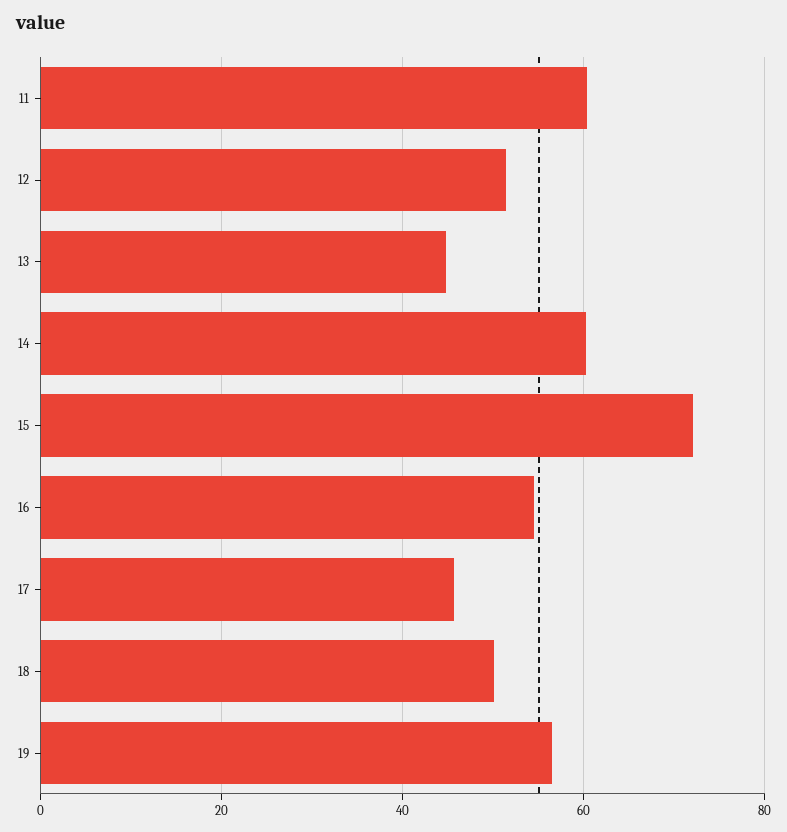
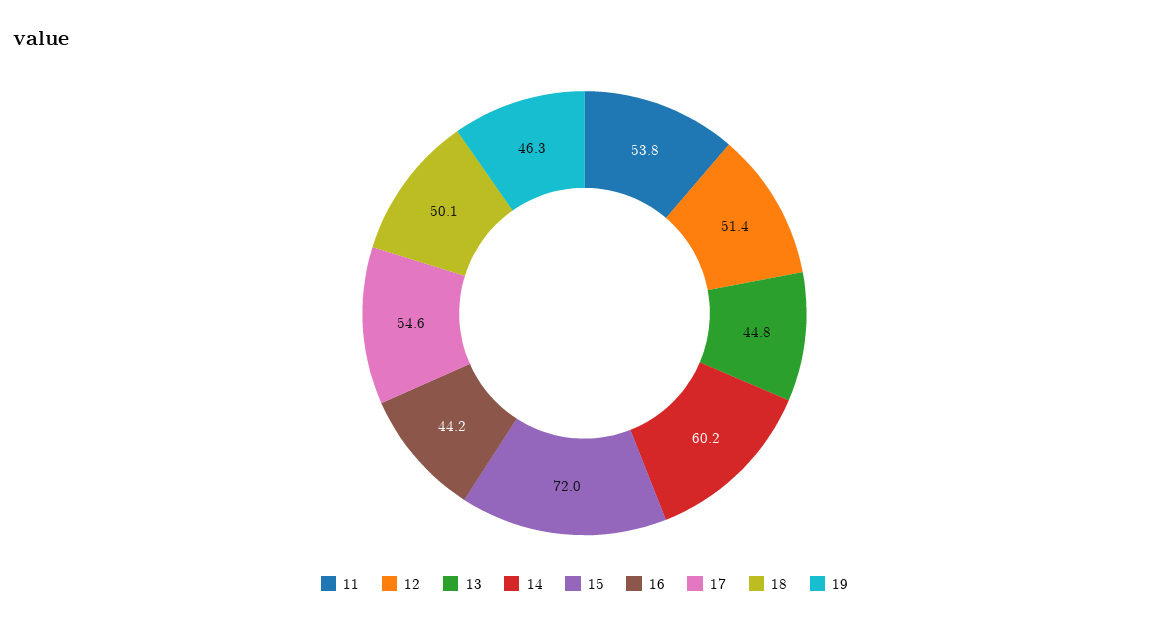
11: 60 -> 53.8
16: 54 -> 44.2
17: 46 -> 54.6
19: 56 -> 46.3

